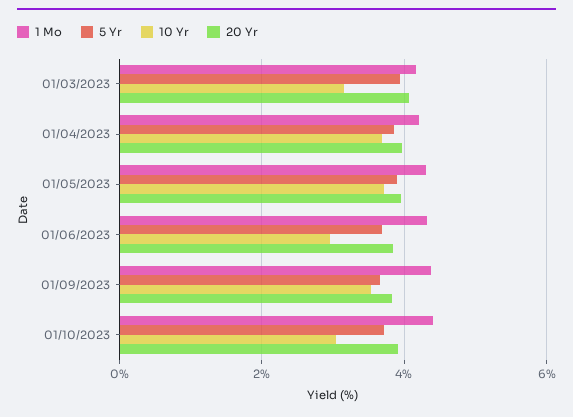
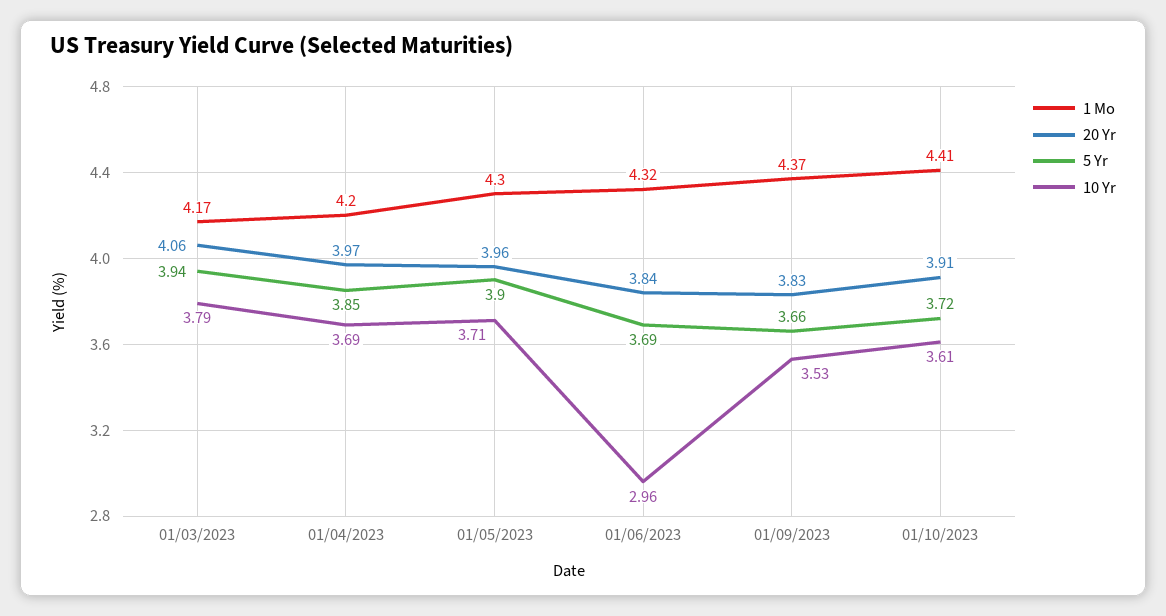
10 Yr, 01/03/2023: 3.2 -> 3.79
10 Yr, 01/10/2023: 3 -> 3.61

